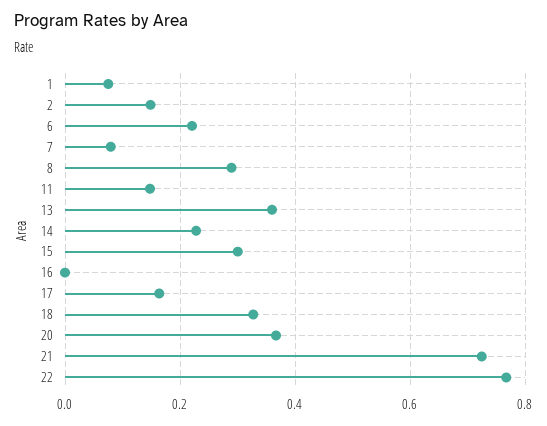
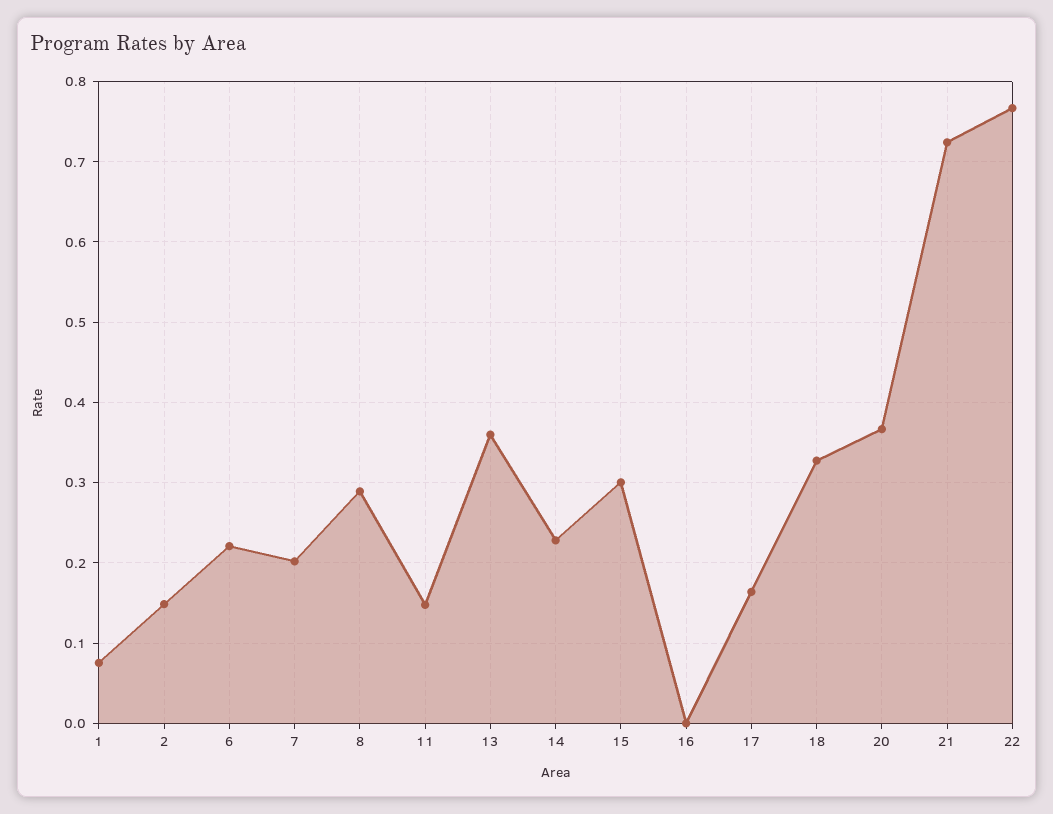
7: 0.08 -> 0.2

